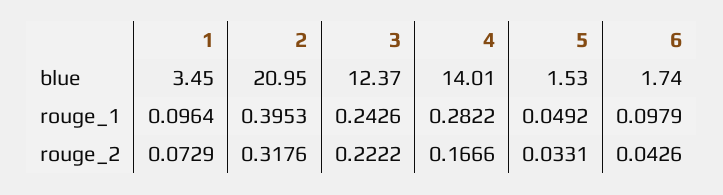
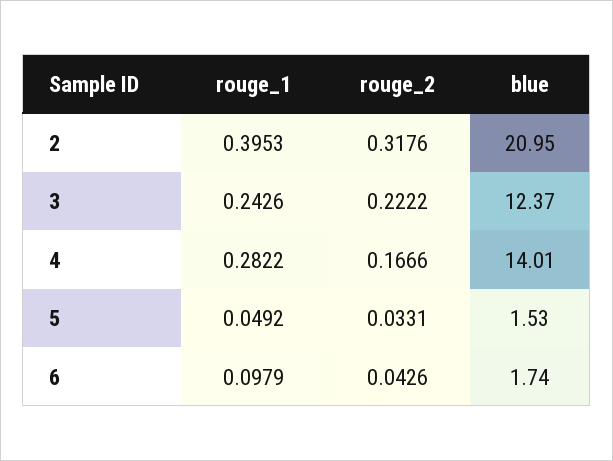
1, blue: 3.45 -> none
1, rouge_1: 0.0964 -> none
1, rouge_2: 0.0729 -> none

